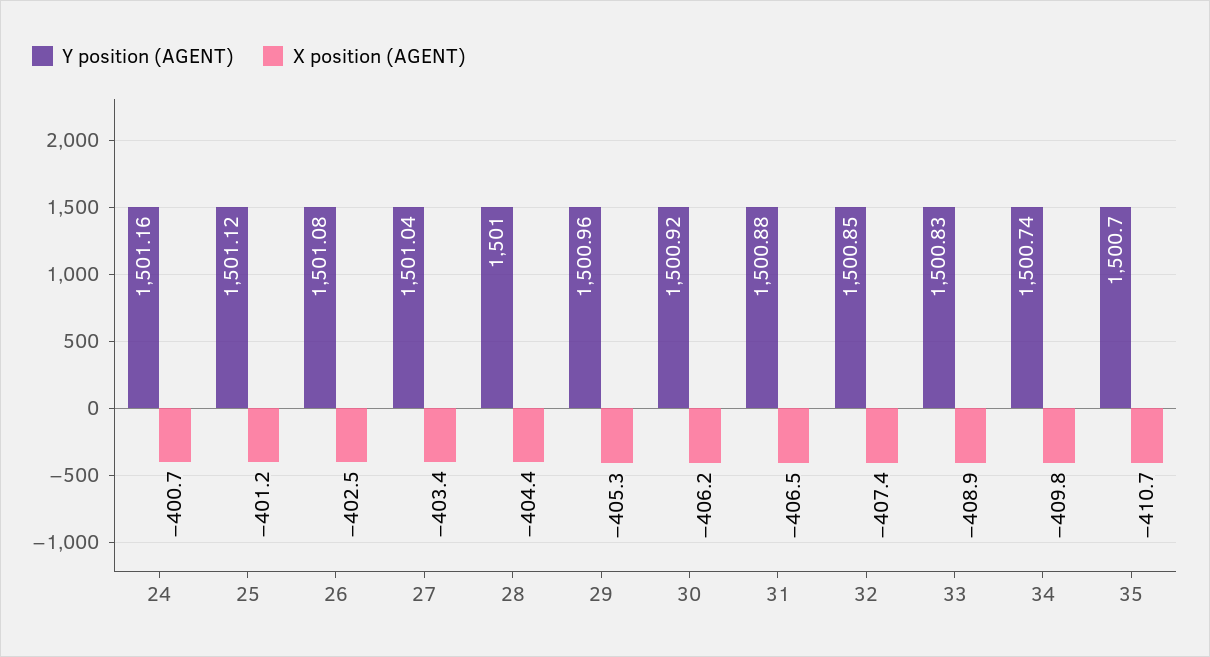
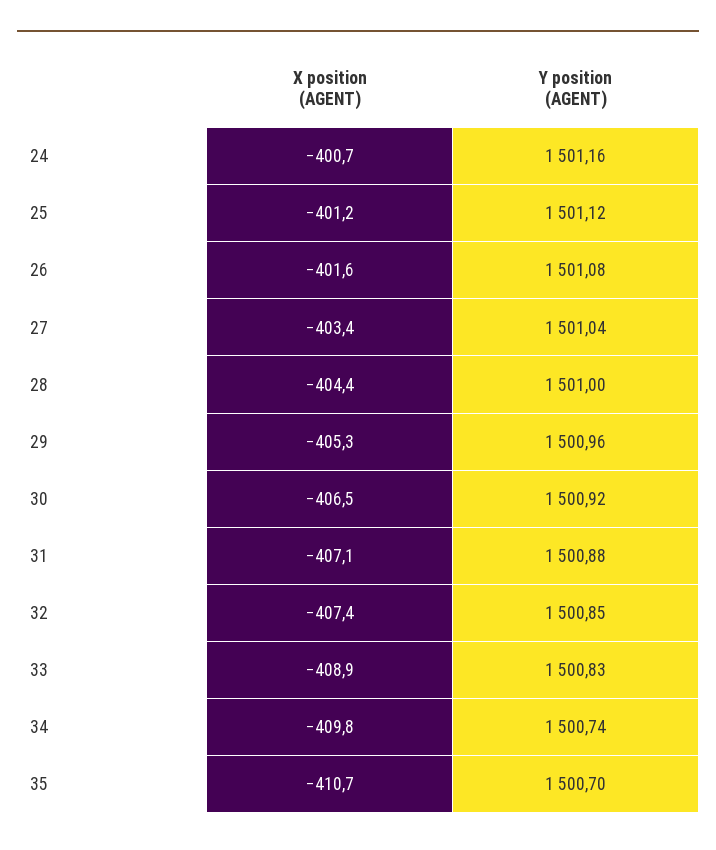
X position (AGENT), 26: -402.5 -> -401.6
X position (AGENT), 30: -406.2 -> -406.5
X position (AGENT), 31: -406.5 -> -407.1

